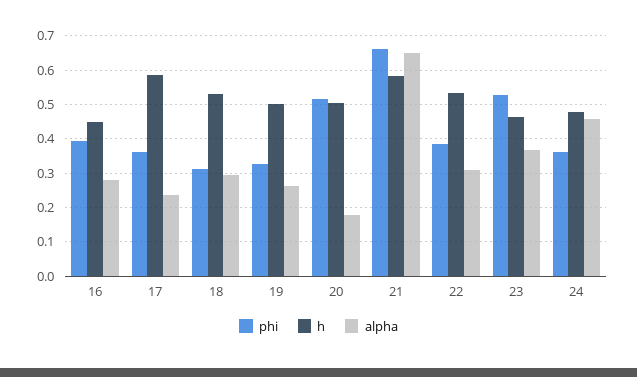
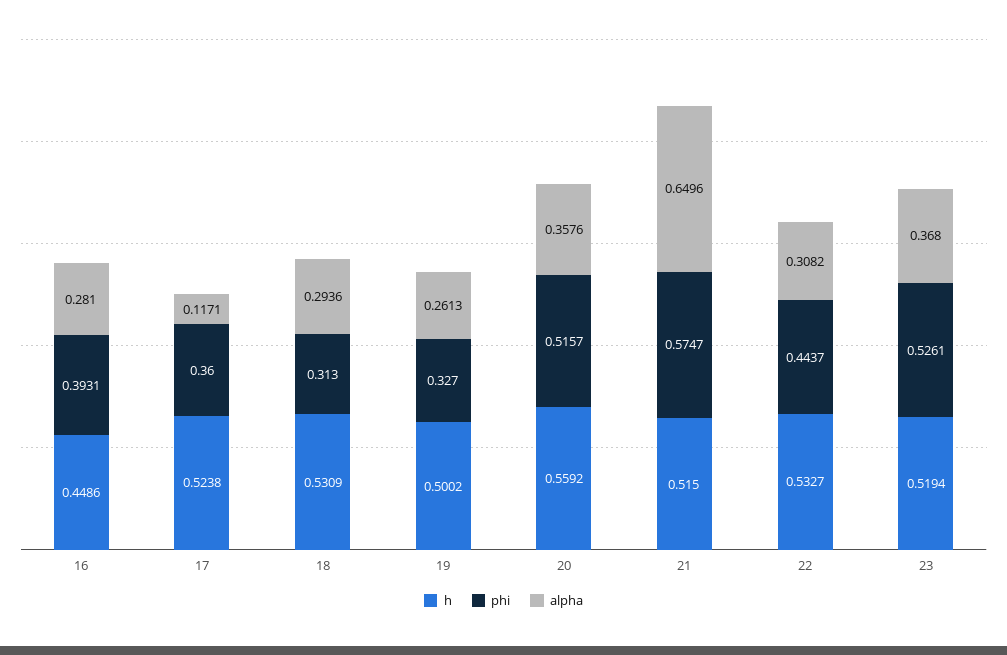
h, 17: 0.58 -> 0.5238
alpha, 17: 0.24 -> 0.1171
h, 20: 0.5 -> 0.5592
alpha, 20: 0.18 -> 0.3576
phi, 21: 0.66 -> 0.5747
h, 21: 0.58 -> 0.515
phi, 22: 0.38 -> 0.4437
h, 23: 0.46 -> 0.5194
phi, 24: 0.36 -> none
h, 24: 0.48 -> none
alpha, 24: 0.46 -> none

